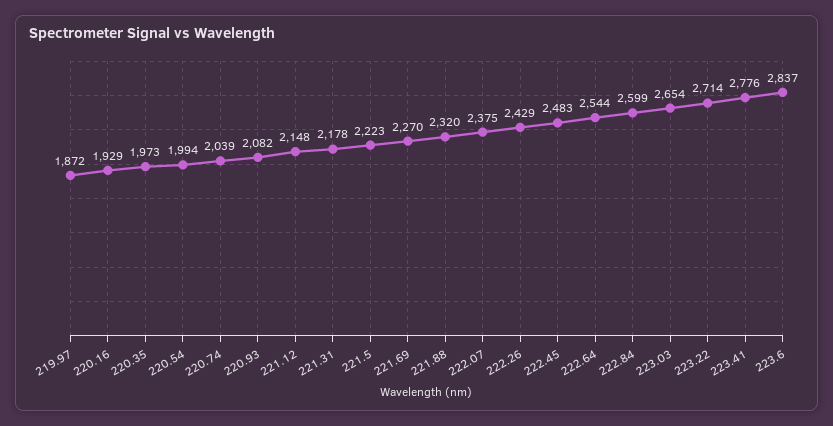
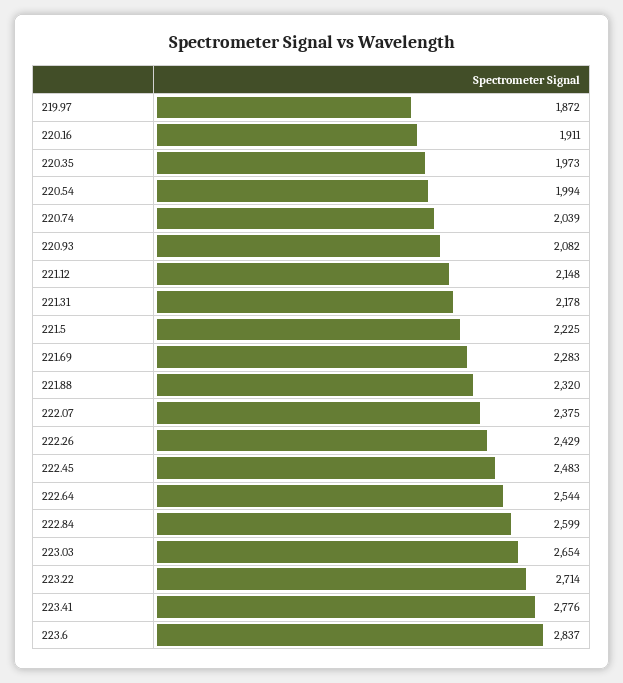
220.16: 1929 -> 1911
221.5: 2223 -> 2225
221.69: 2270 -> 2283

